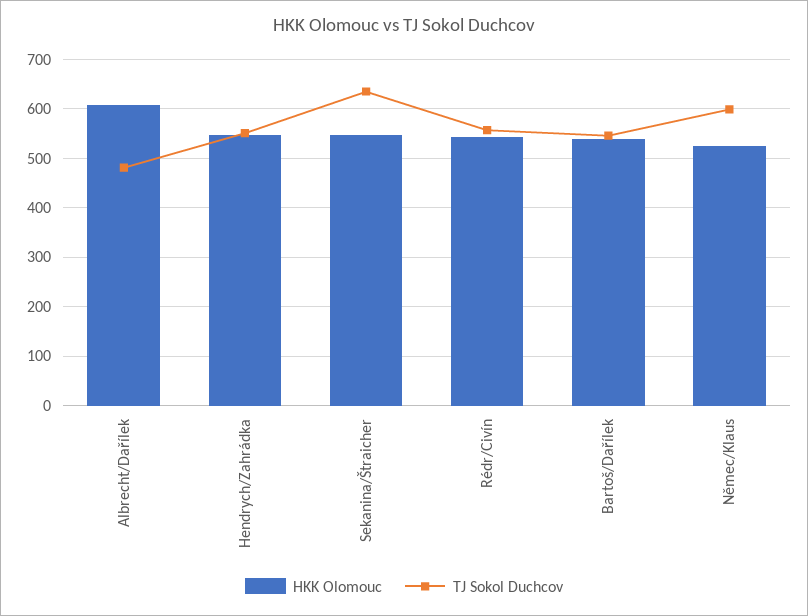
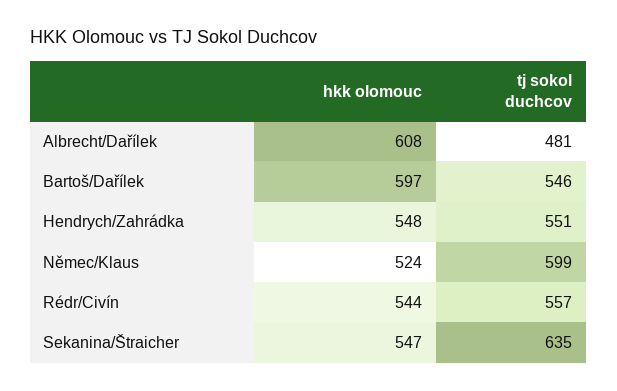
HKK Olomouc, Bartoš/Dařílek: 540 -> 597

